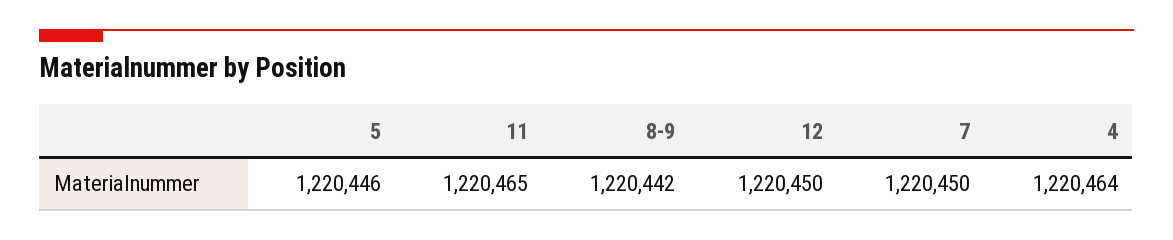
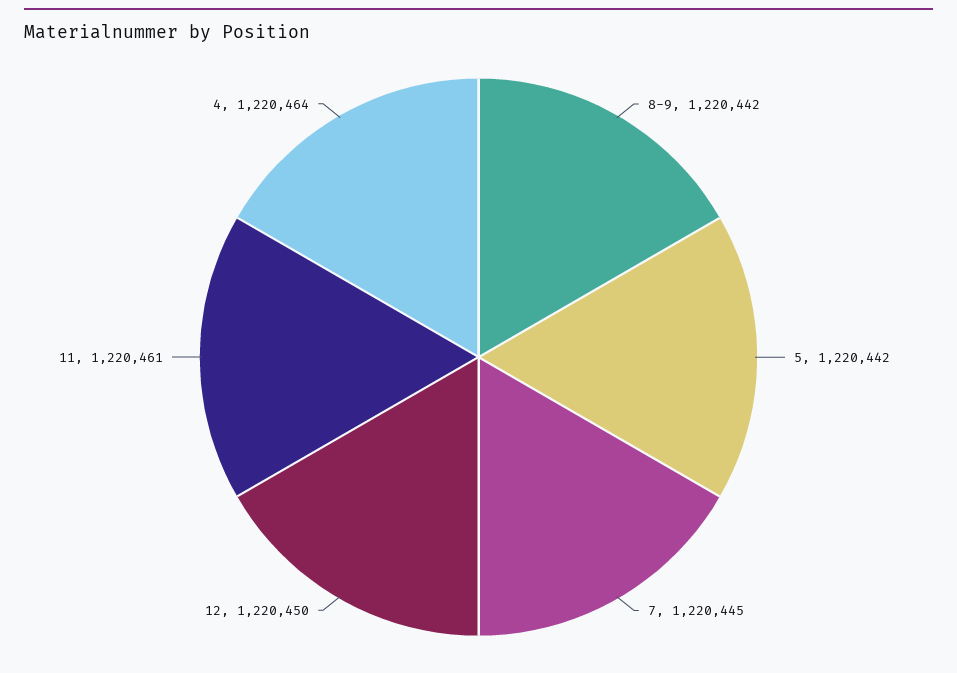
5: 1220446 -> 1220442
11: 1220465 -> 1220461
7: 1220450 -> 1220445

